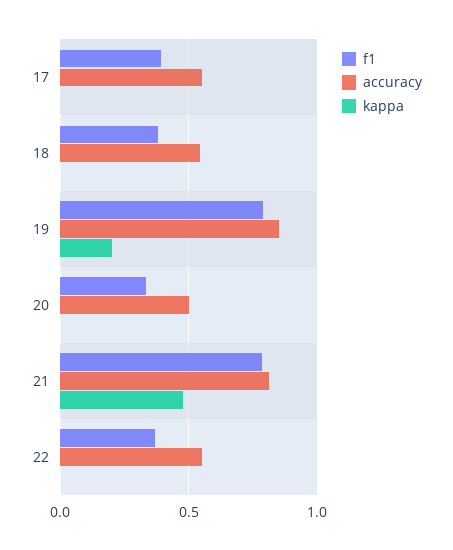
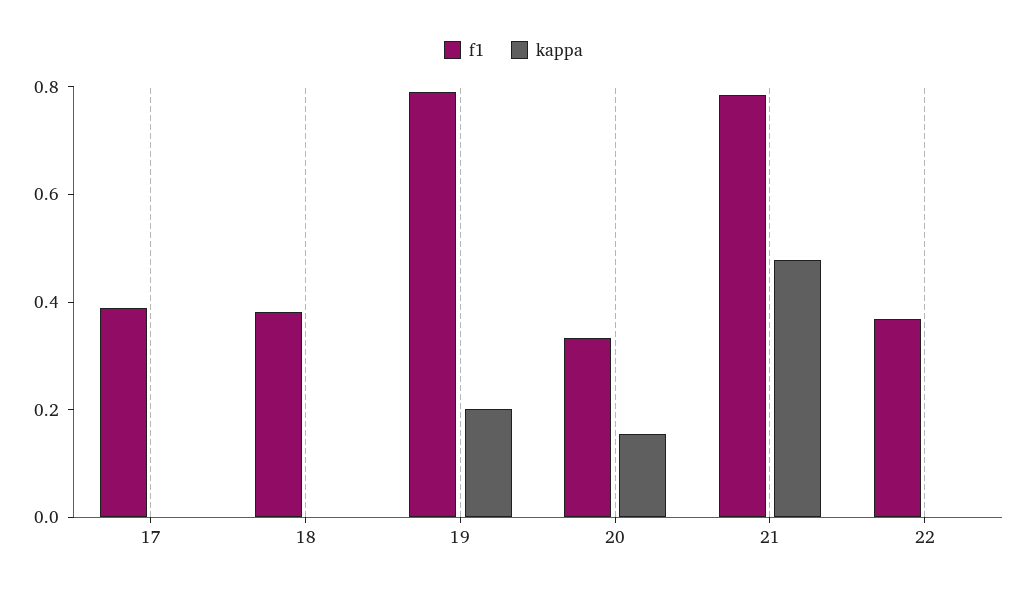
accuracy, 17: 0.55 -> none
accuracy, 18: 0.55 -> none
accuracy, 19: 0.85 -> none
accuracy, 20: 0.5 -> none
kappa, 20: 0 -> 0.15
accuracy, 21: 0.8 -> none
accuracy, 22: 0.55 -> none

